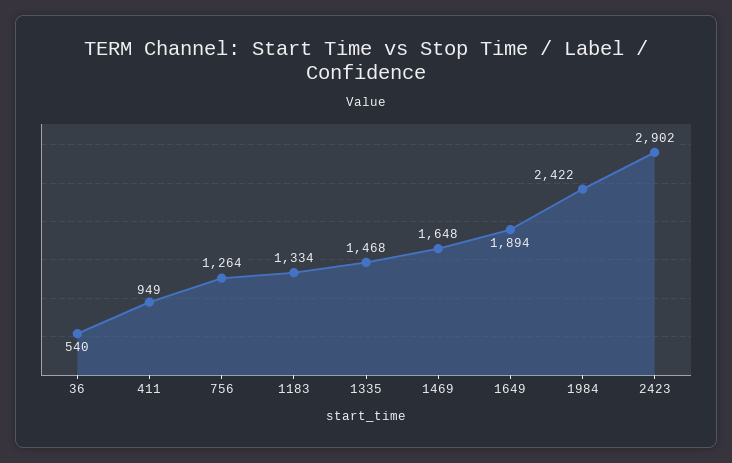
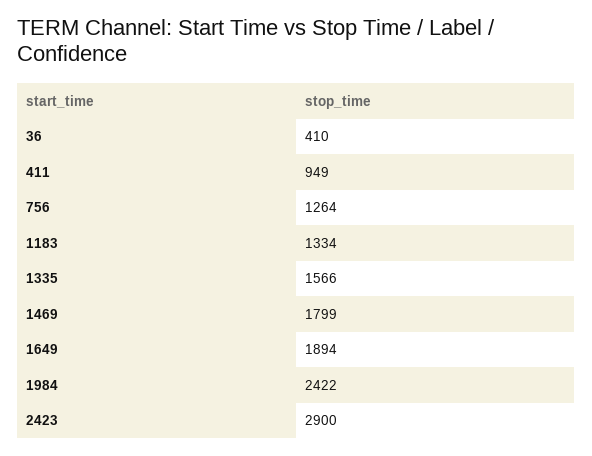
36: 540 -> 410
1335: 1468 -> 1566
1469: 1648 -> 1799
2423: 2902 -> 2900

